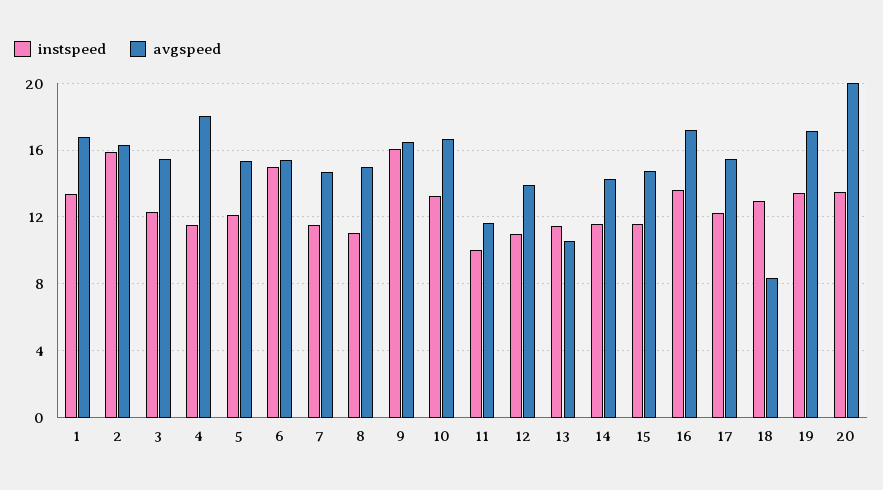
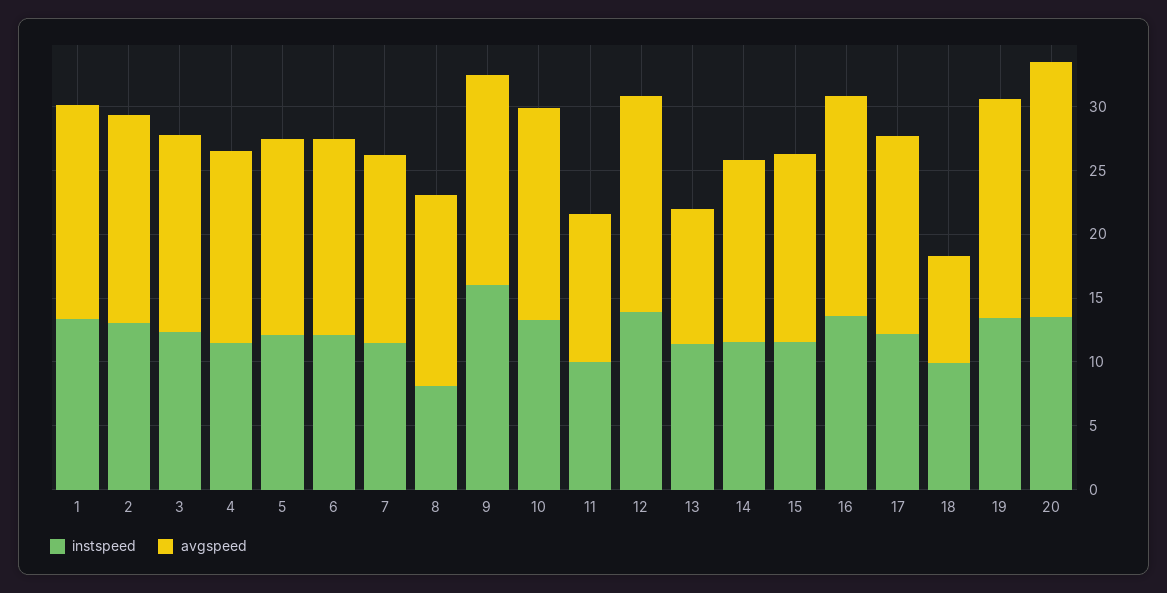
instspeed, 2: 16 -> 13
avgspeed, 4: 18 -> 15
instspeed, 6: 15 -> 12
instspeed, 8: 11 -> 8
instspeed, 12: 11 -> 14
avgspeed, 12: 14 -> 17
instspeed, 18: 13 -> 10

